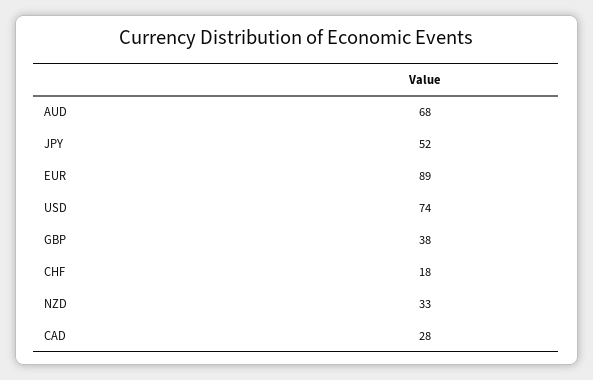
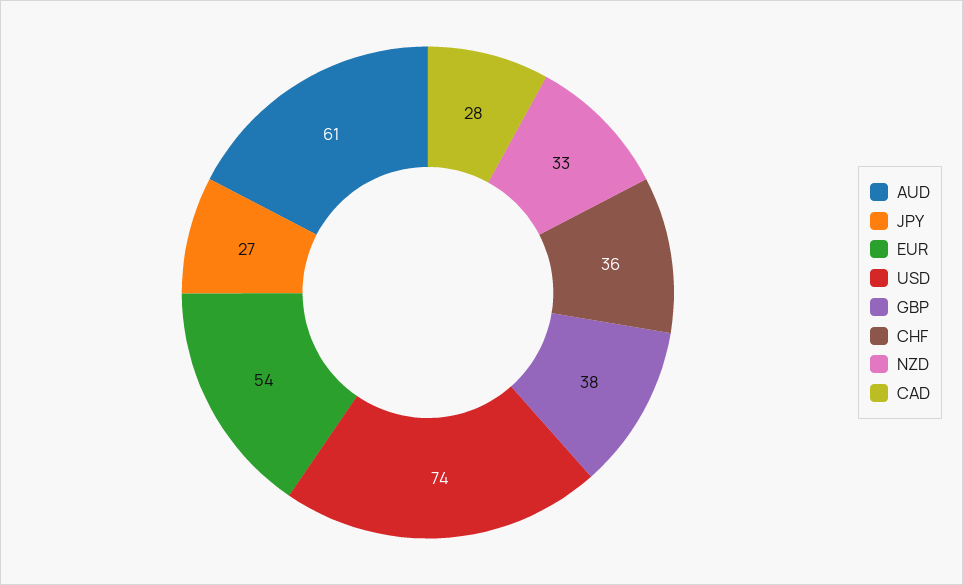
AUD: 68 -> 61
JPY: 52 -> 27
EUR: 89 -> 54
CHF: 18 -> 36

